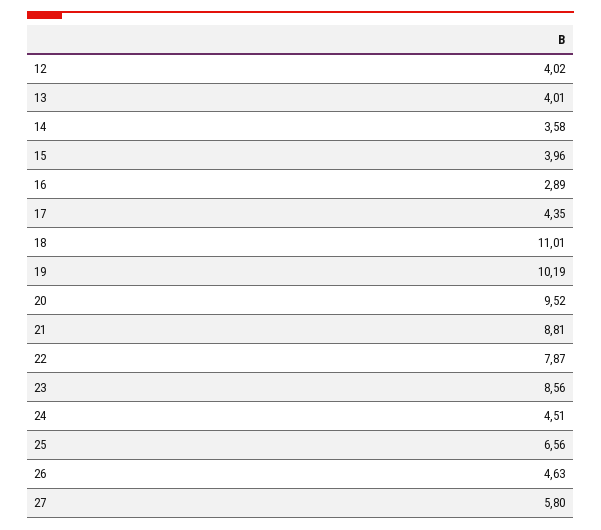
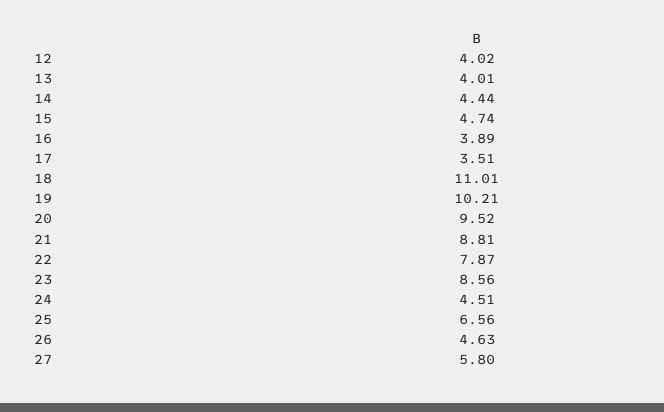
14: 3.58 -> 4.44
15: 3.96 -> 4.74
16: 2.89 -> 3.89
17: 4.35 -> 3.51
19: 10.19 -> 10.21

